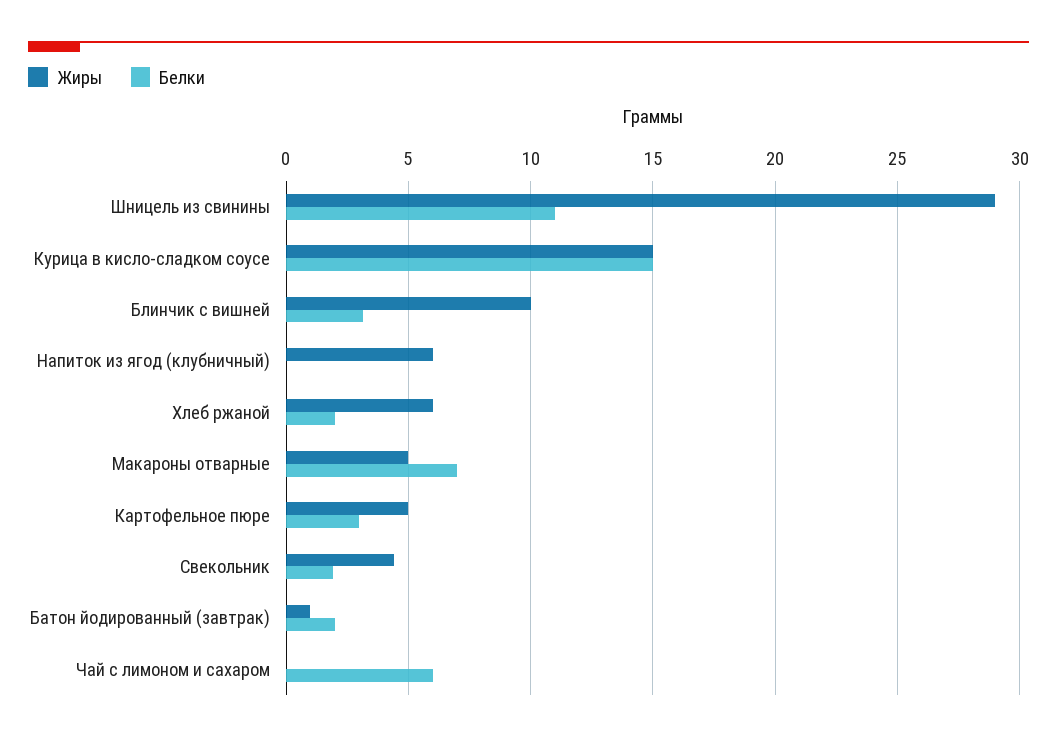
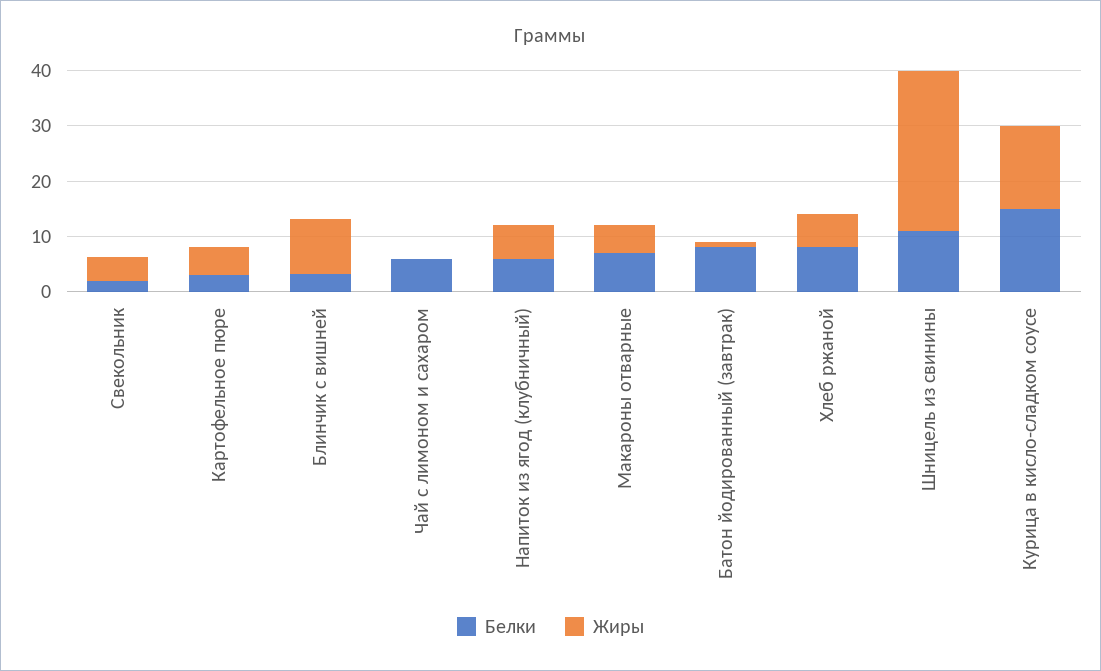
Белки, Напиток из ягод (клубничный): 0 -> 6
Белки, Хлеб ржаной: 2 -> 8
Белки, Батон йодированный (завтрак): 2 -> 8

